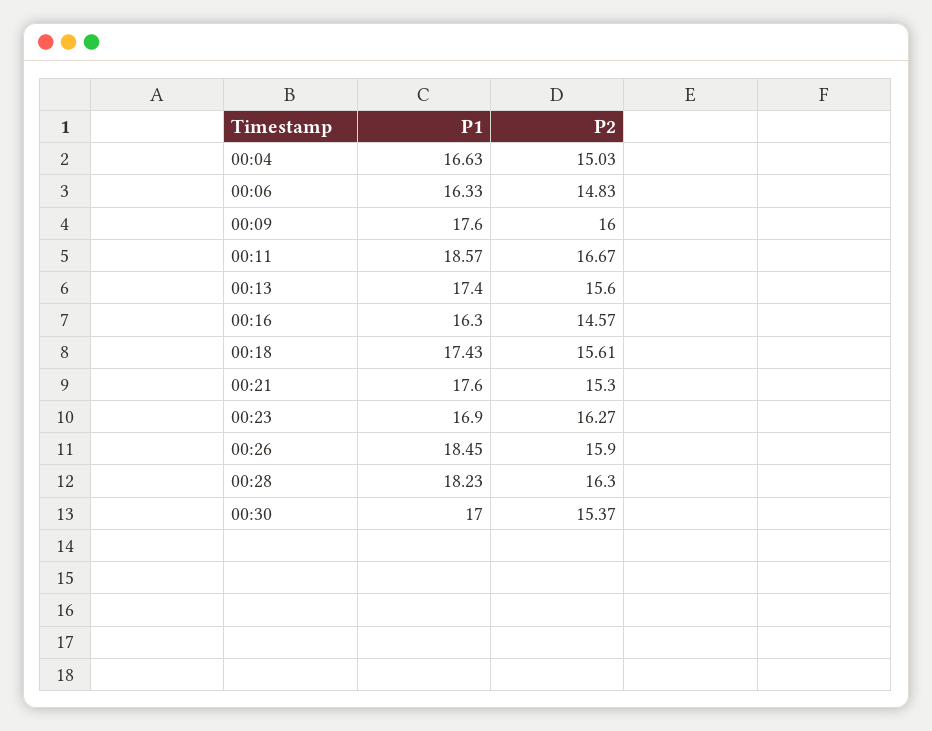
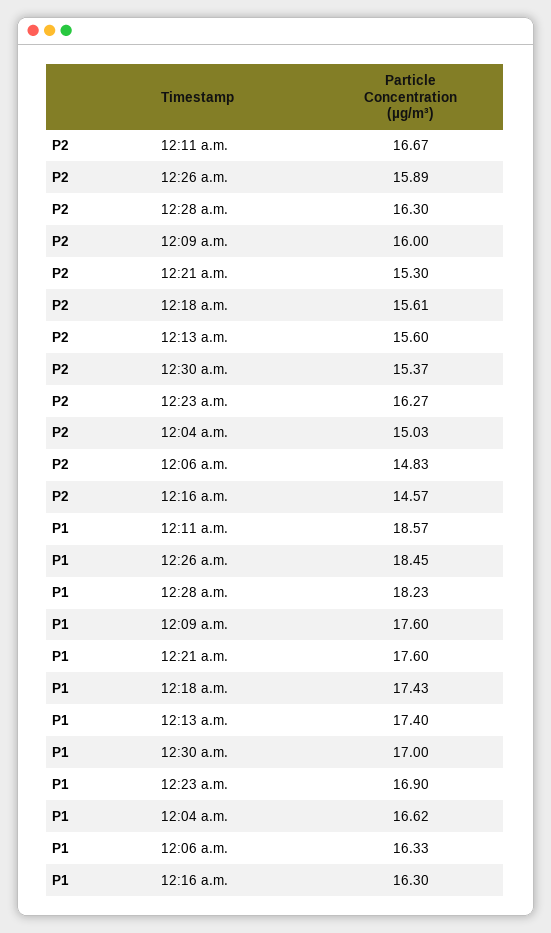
P1, 00:04: 16.63 -> 16.62
P2, 00:26: 15.9 -> 15.89

